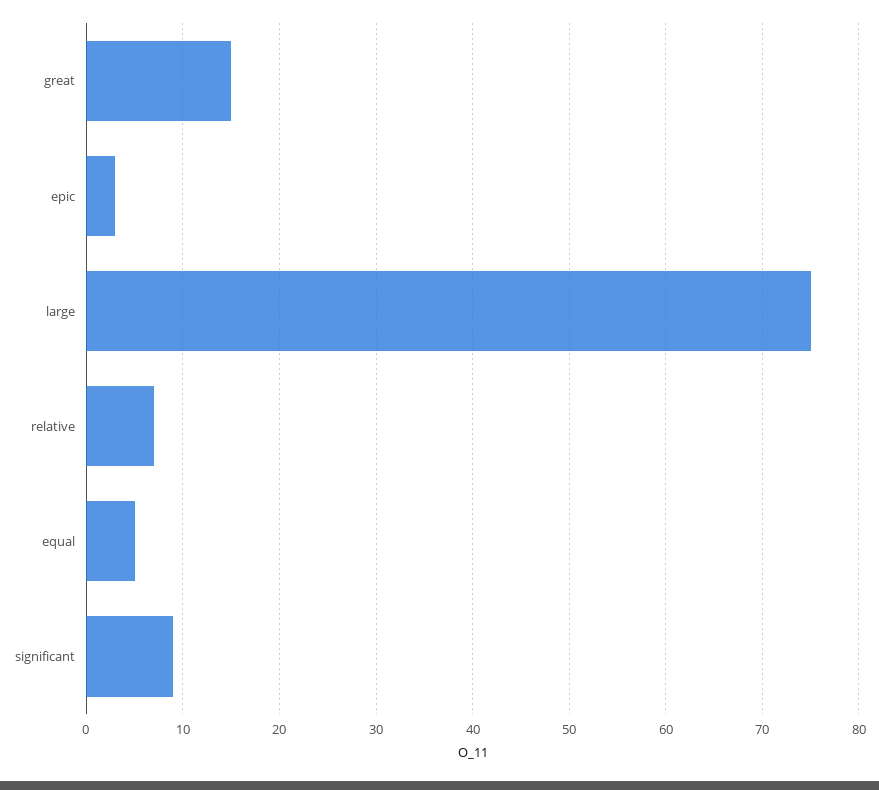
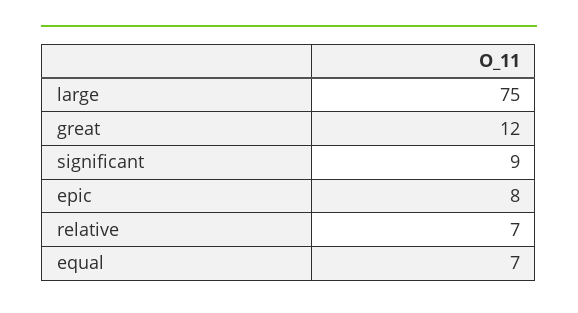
great: 15 -> 12
epic: 3 -> 8
equal: 5 -> 7

